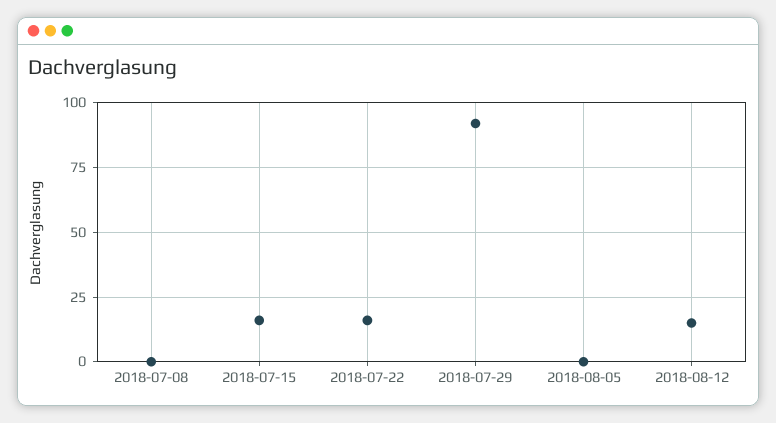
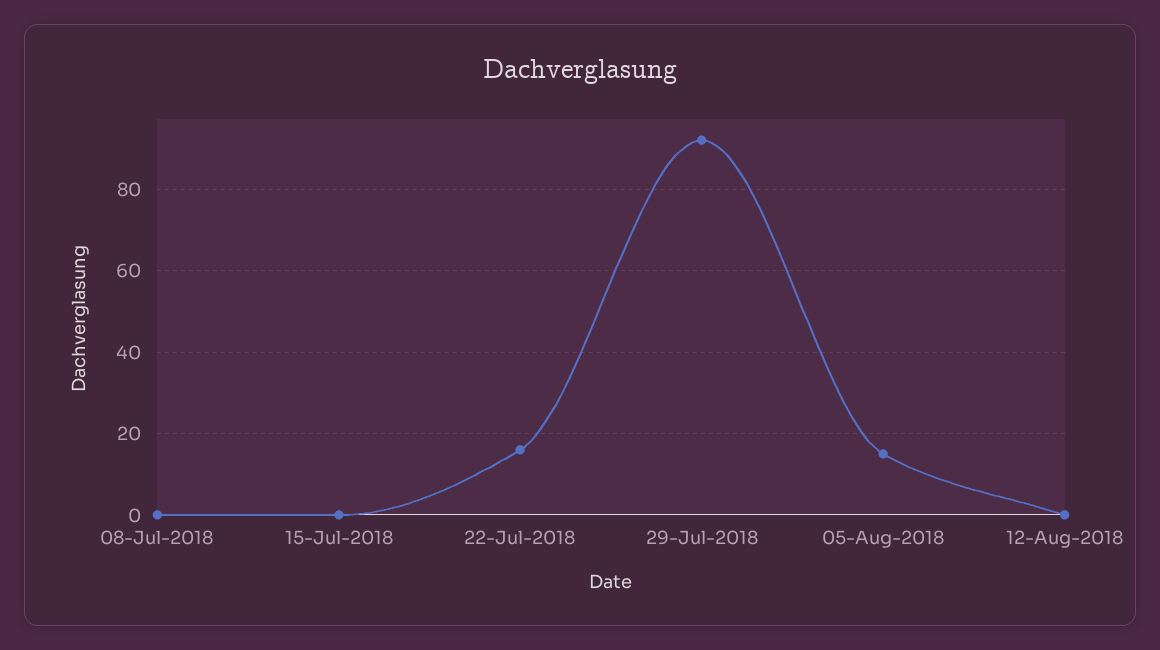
2018-07-15: 15 -> 0
2018-08-05: 0 -> 15
2018-08-12: 15 -> 0

